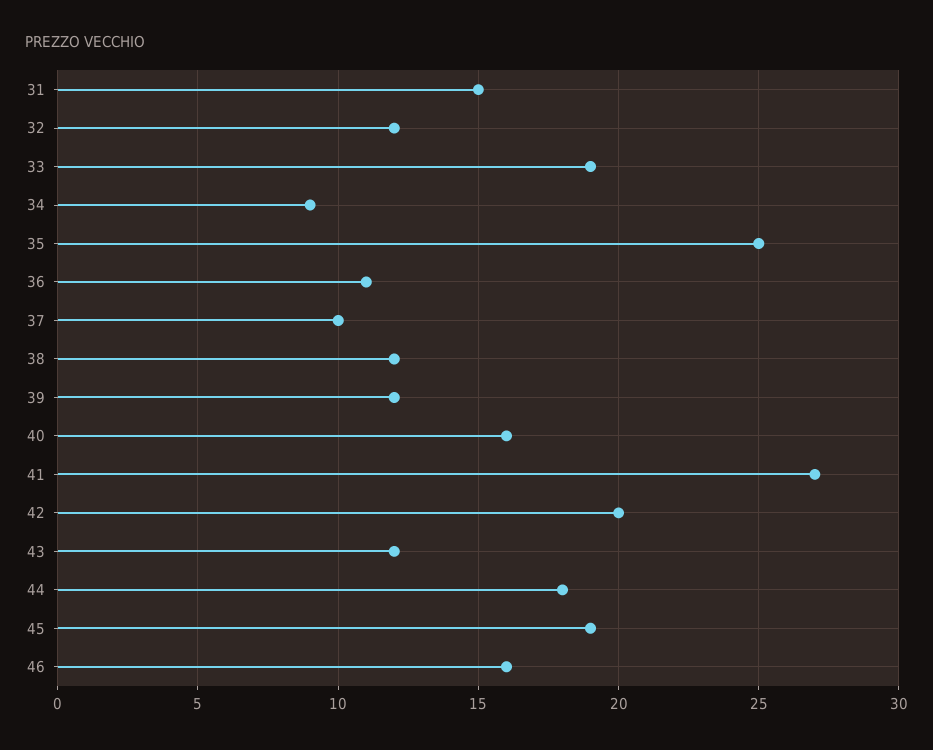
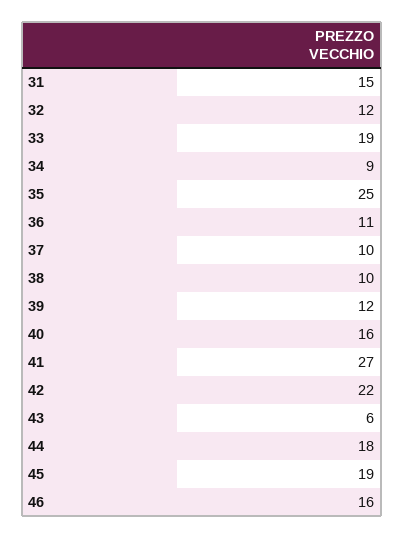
38: 12 -> 10
42: 20 -> 22
43: 12 -> 6

